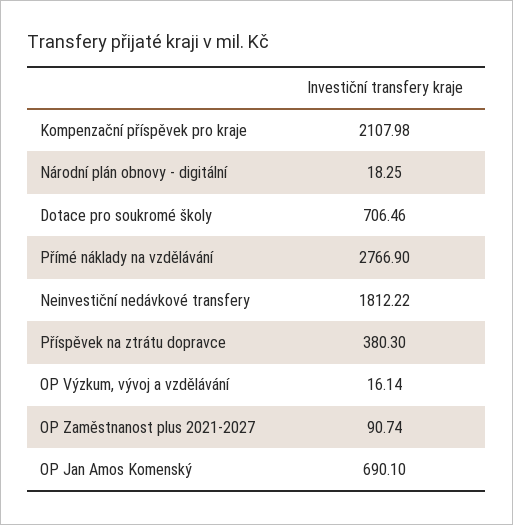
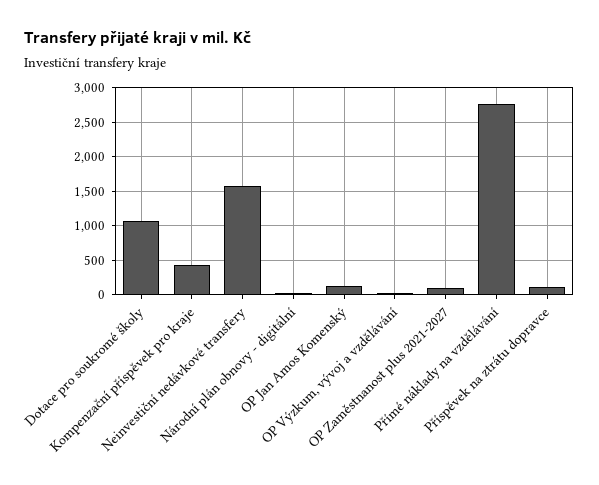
Kompenzační příspěvek pro kraje: 2107.98 -> 400
Dotace pro soukromé školy: 706.46 -> 1100
Neinvestiční nedávkové transfery: 1812.22 -> 1600
Příspěvek na ztrátu dopravce: 380.3 -> 100
OP Jan Amos Komenský: 690.1 -> 100

